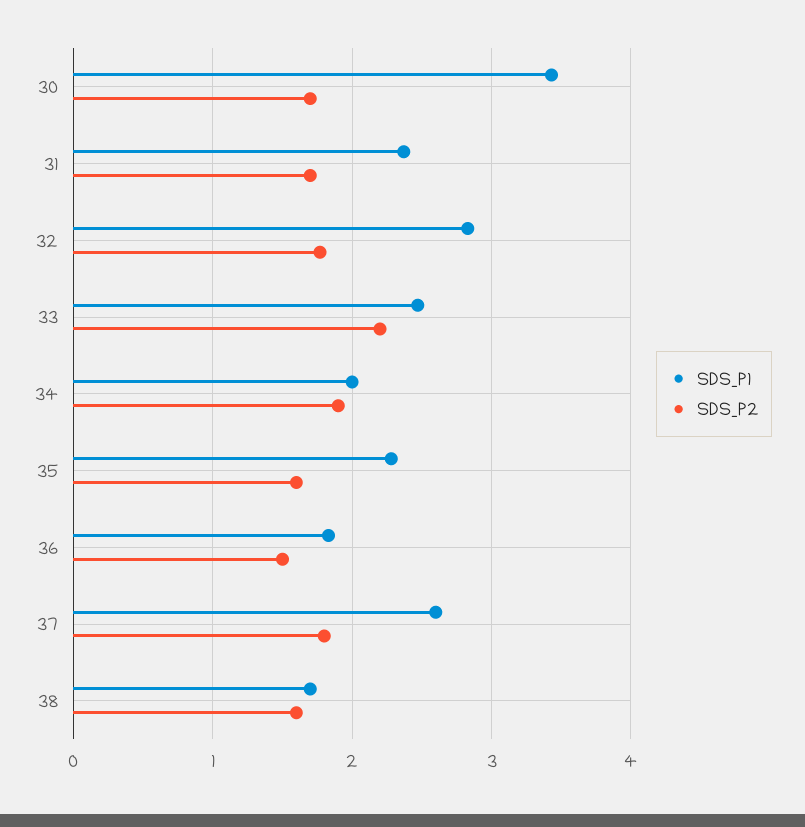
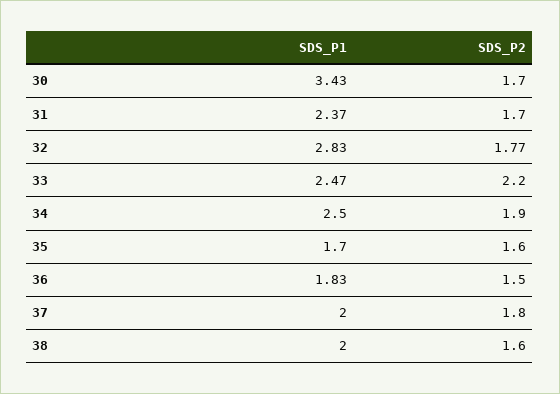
SDS_P1, 34: 2 -> 2.5
SDS_P1, 35: 2.3 -> 1.7
SDS_P1, 37: 2.6 -> 2
SDS_P1, 38: 1.7 -> 2

